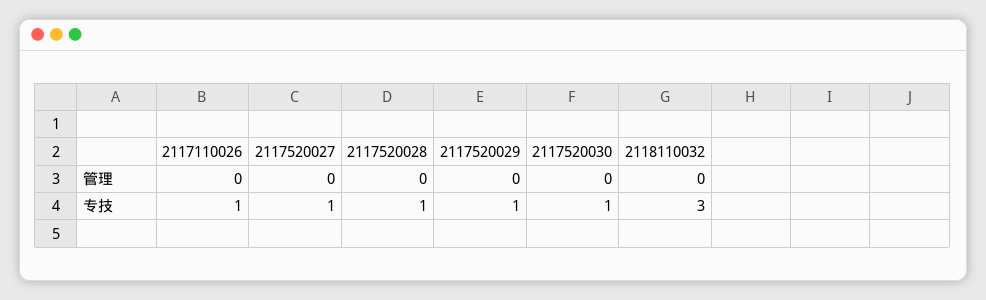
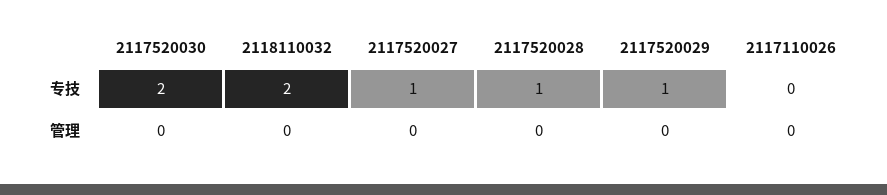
2117110026, 专技: 1 -> 0
2117520030, 专技: 1 -> 2
2118110032, 专技: 3 -> 2

